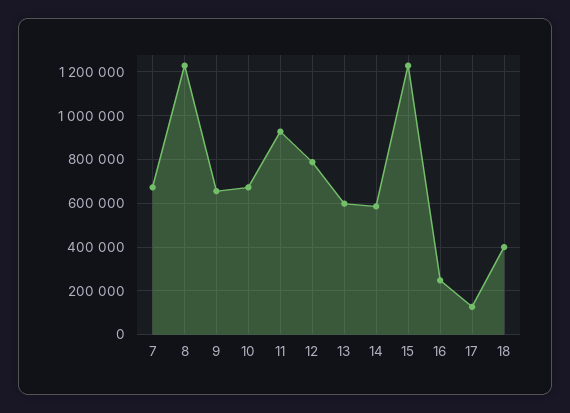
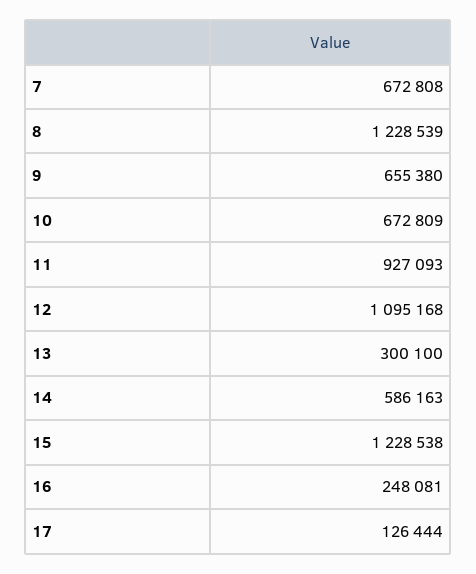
12: 800000 -> 1095168
13: 600000 -> 300100
18: 400000 -> none

